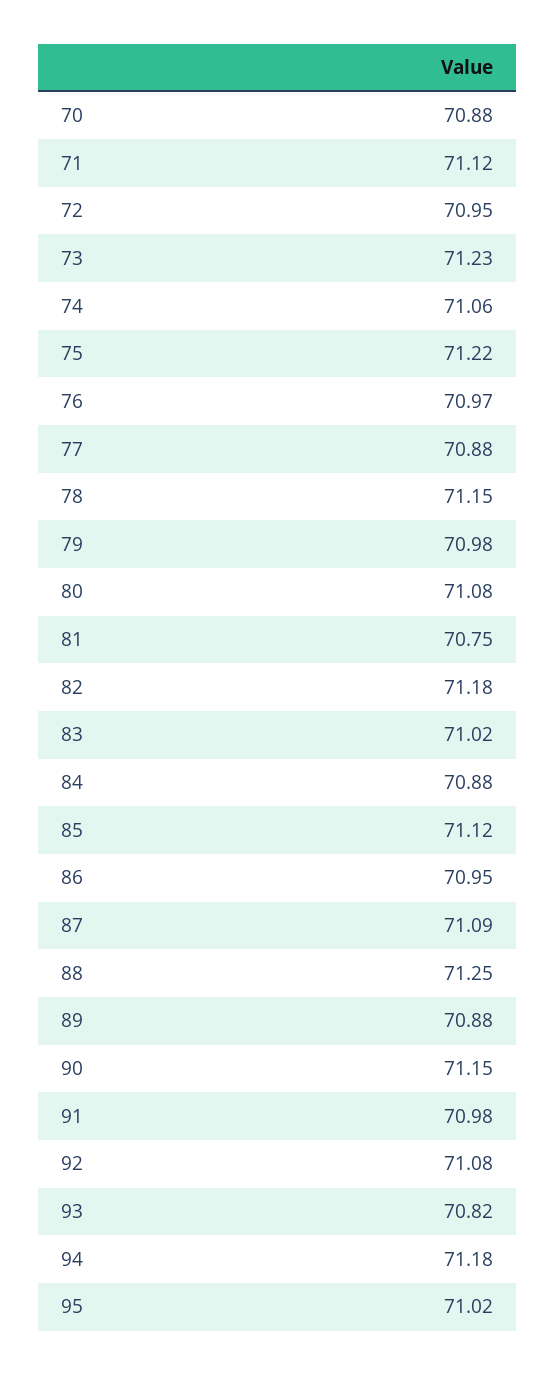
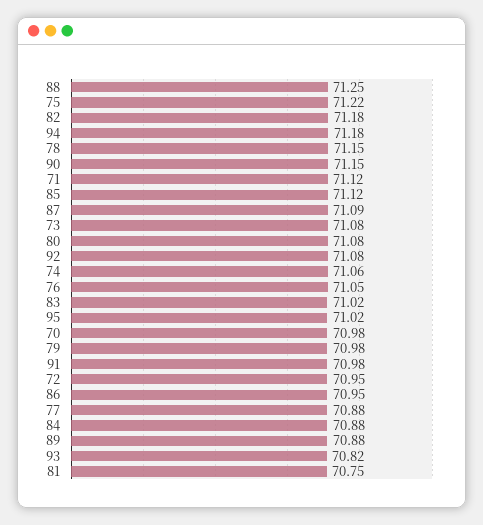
70: 70.88 -> 70.98
73: 71.23 -> 71.08
76: 70.97 -> 71.05

